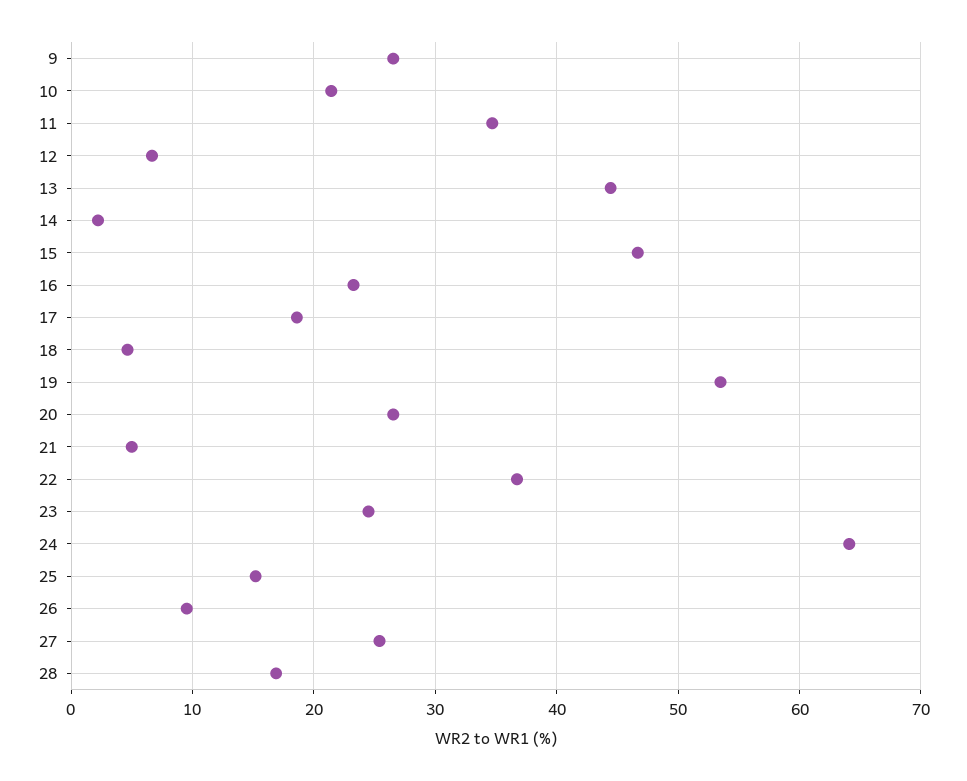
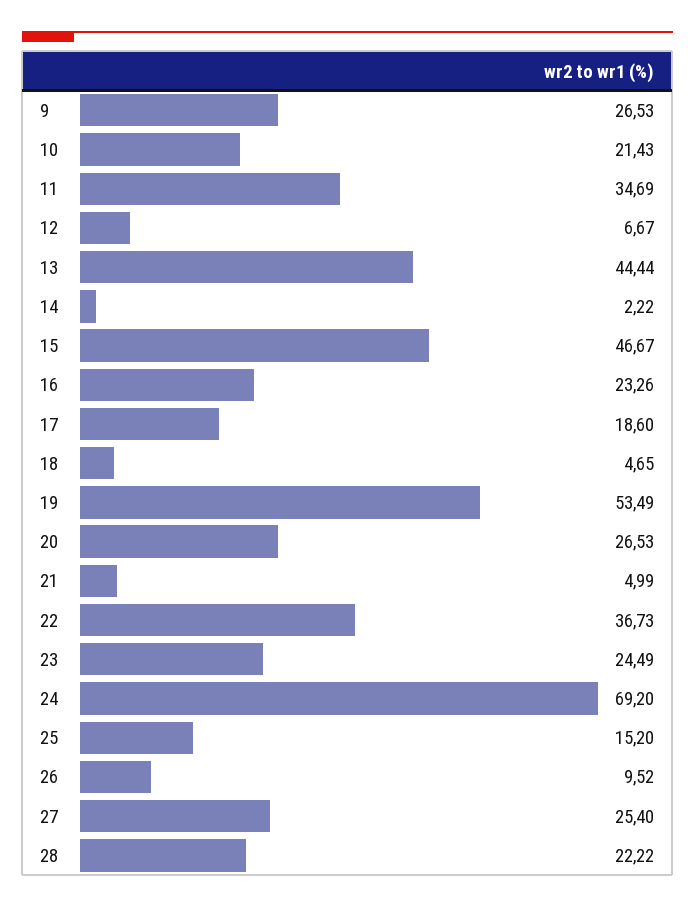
24: 64 -> 69.2
28: 17 -> 22.22

